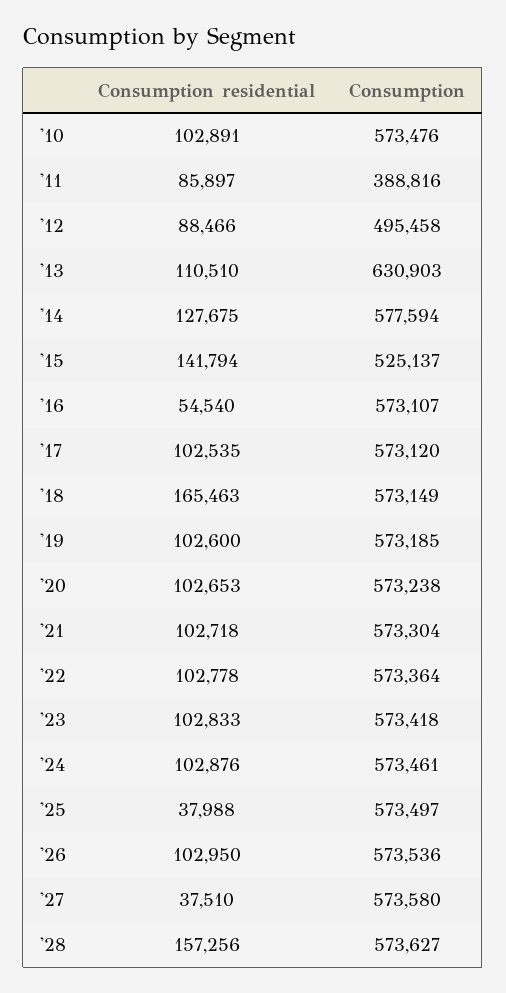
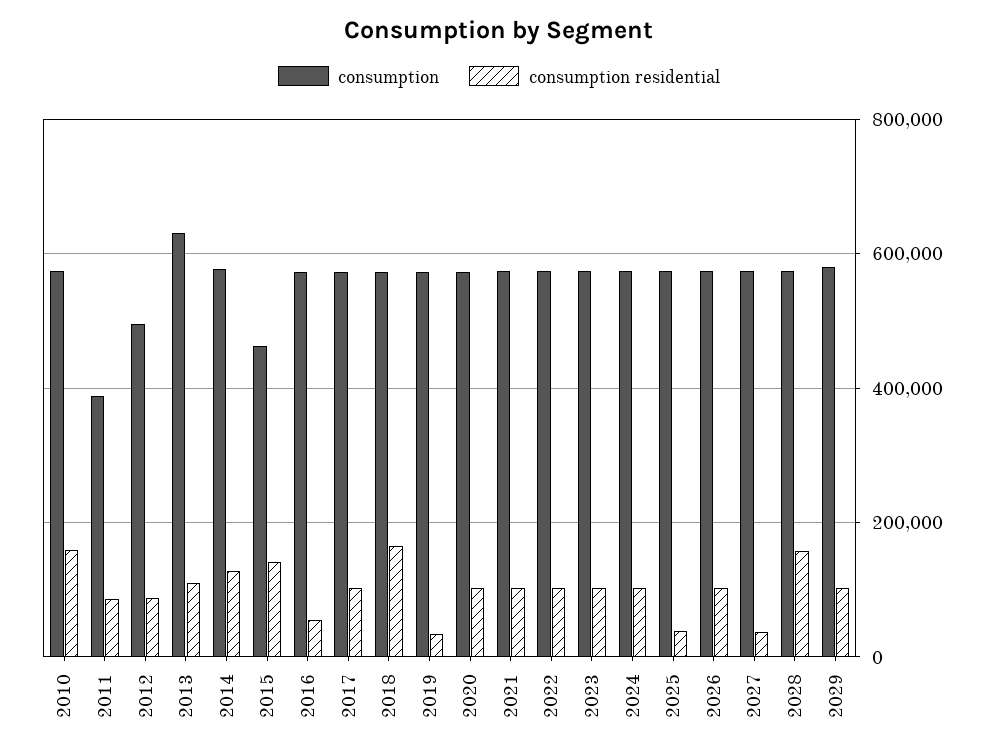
Consumption residential, '10: 102891 -> 160000
Consumption, '15: 525137 -> 460000
Consumption residential, '19: 102600 -> 40000
Consumption, 2029: none -> 580000
Consumption residential, 2029: none -> 100000

